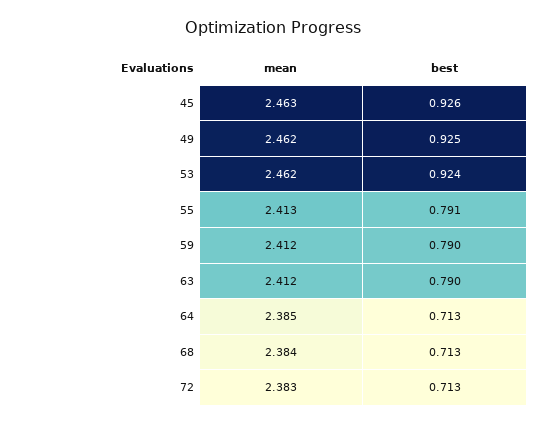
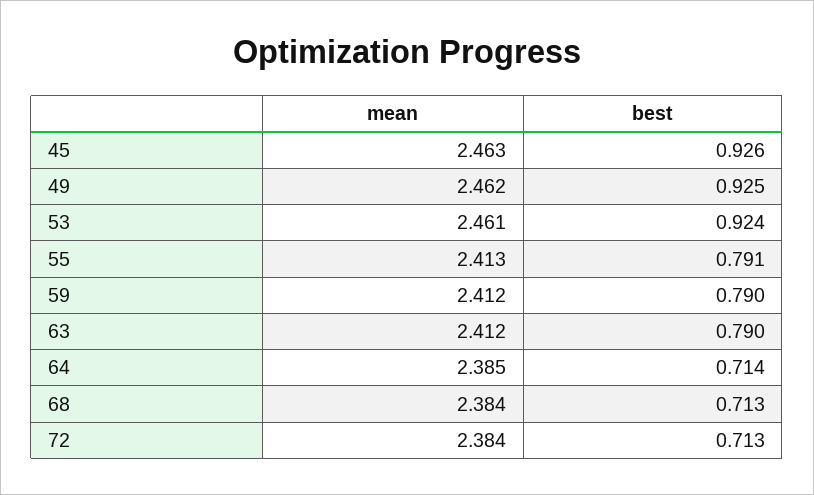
mean, 53: 2.462 -> 2.461
best, 64: 0.713 -> 0.714
mean, 72: 2.383 -> 2.384

